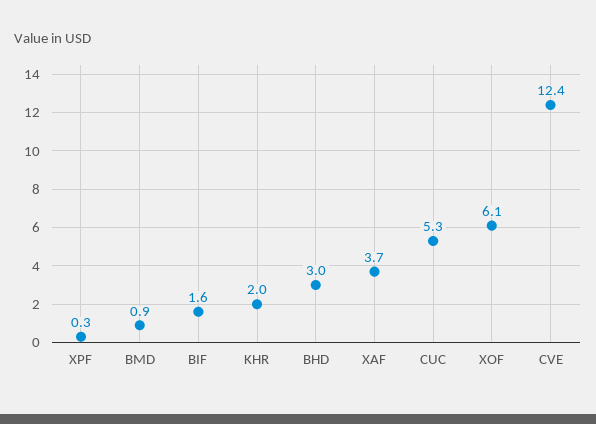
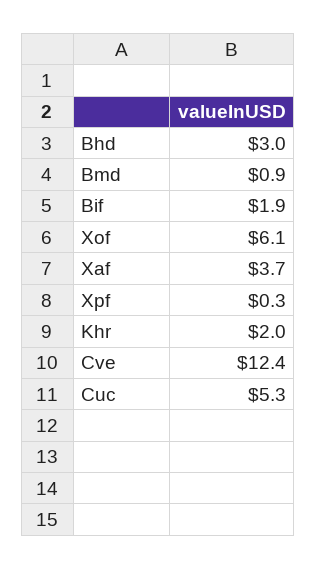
BIF: 1.6 -> 1.9

